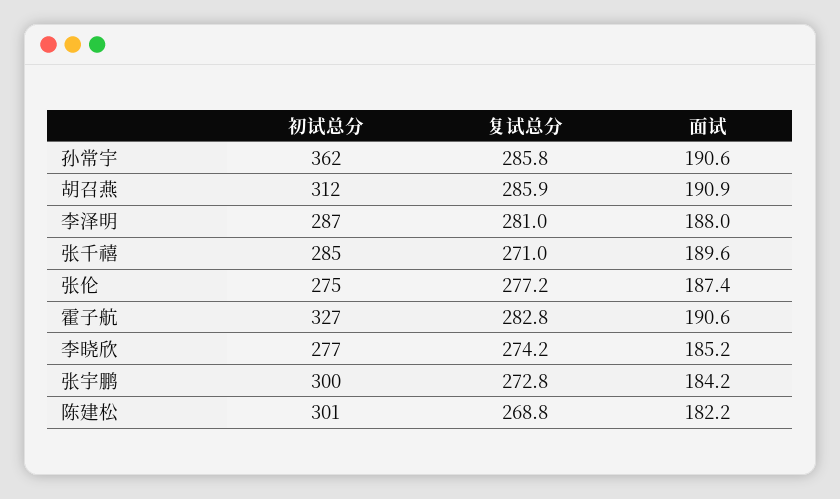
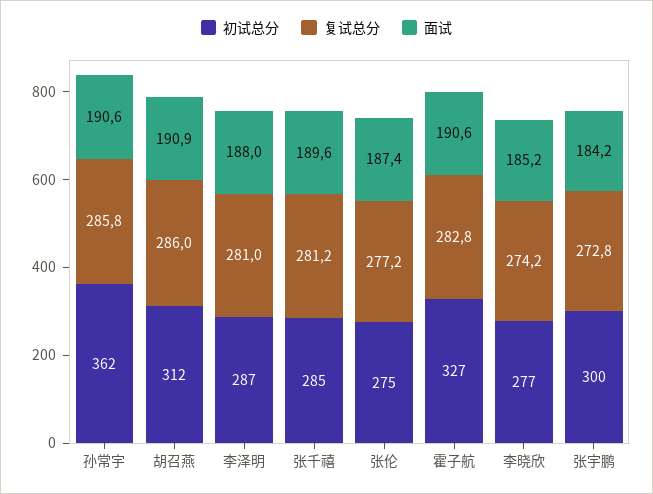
复试总分, 胡召燕: 285.9 -> 286
复试总分, 张千禧: 271 -> 281.2
初试总分, 陈建松: 301 -> none
复试总分, 陈建松: 268.8 -> none
面试, 陈建松: 182.2 -> none

